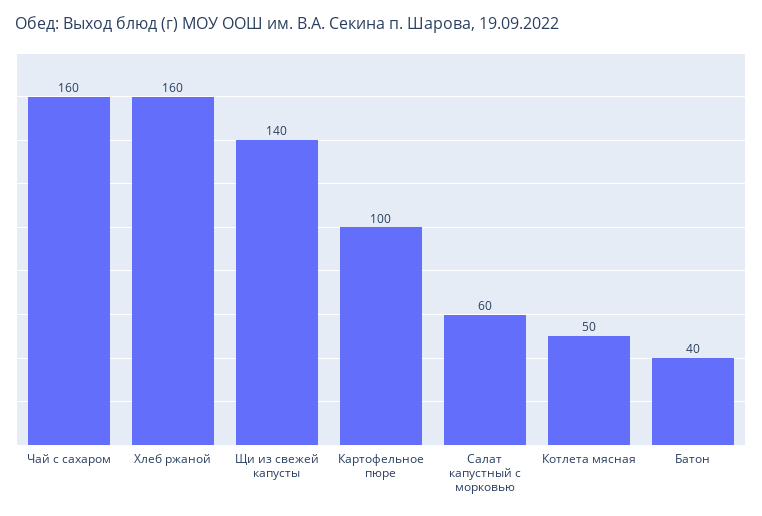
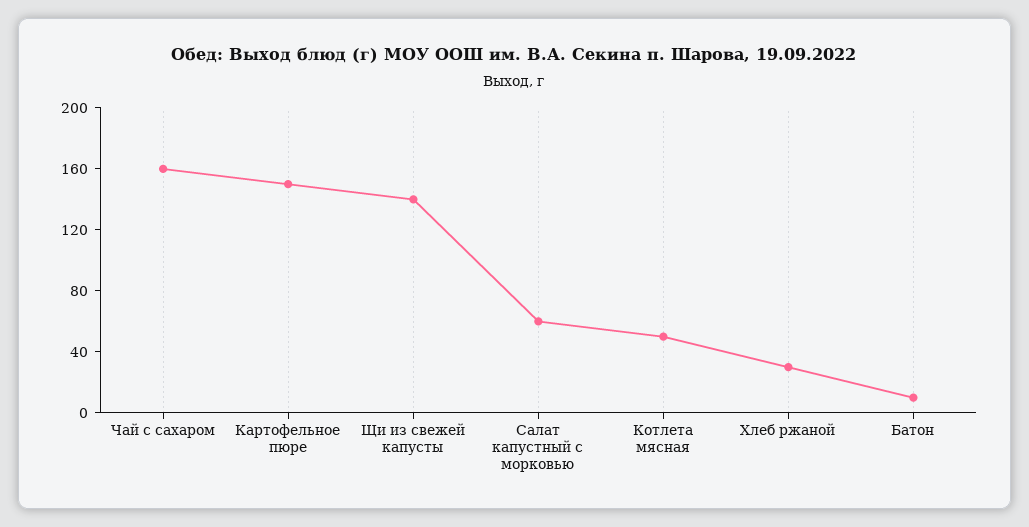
Хлеб ржаной: 160 -> 30
Картофельное пюре: 100 -> 150
Батон: 40 -> 10

